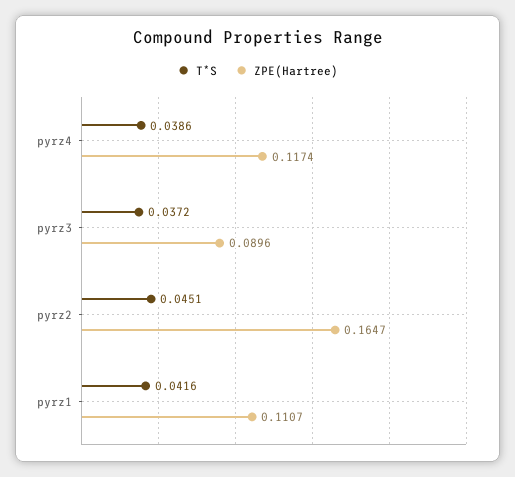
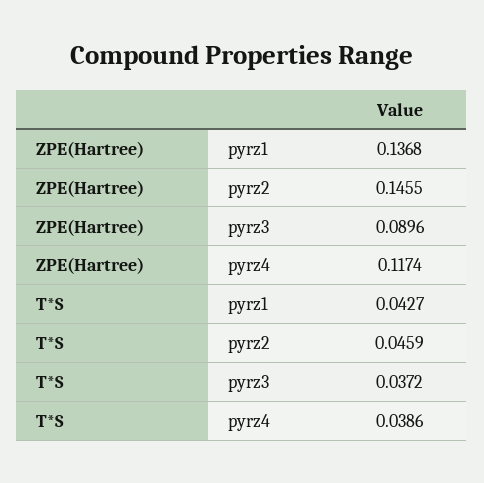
T*S, pyrz2: 0.0451 -> 0.0459
ZPE(Hartree), pyrz2: 0.1647 -> 0.1455
T*S, pyrz1: 0.0416 -> 0.0427
ZPE(Hartree), pyrz1: 0.1107 -> 0.1368

